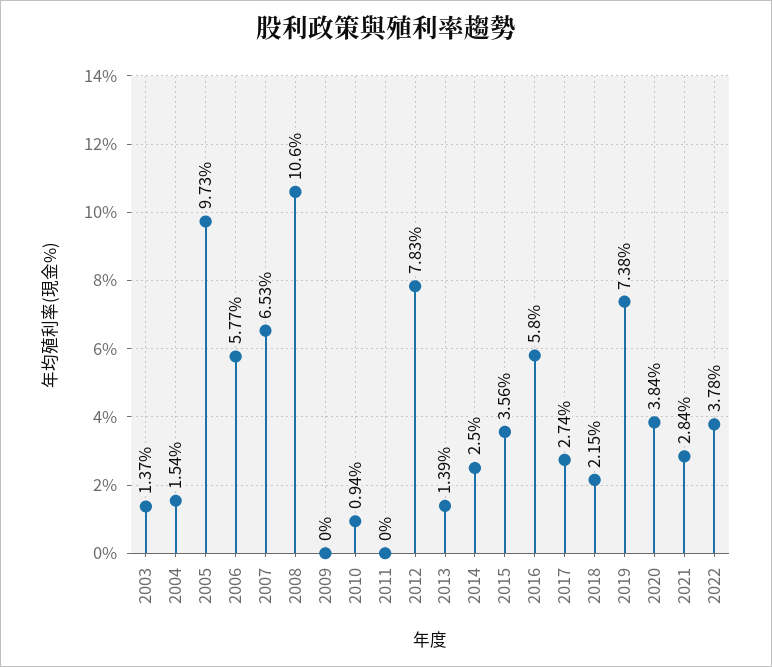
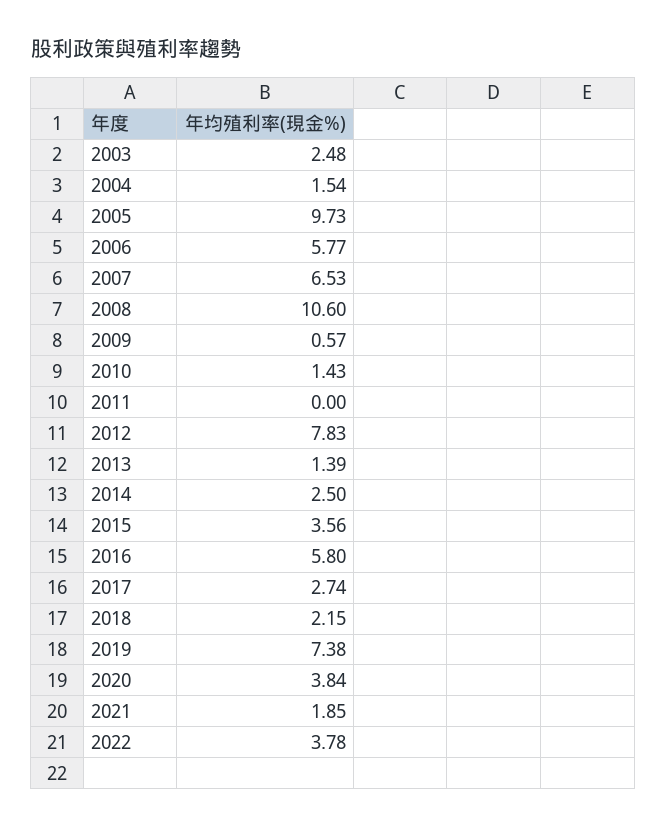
2003: 1.37 -> 2.48
2009: 0 -> 0.57
2010: 0.94 -> 1.43
2021: 2.84 -> 1.85

